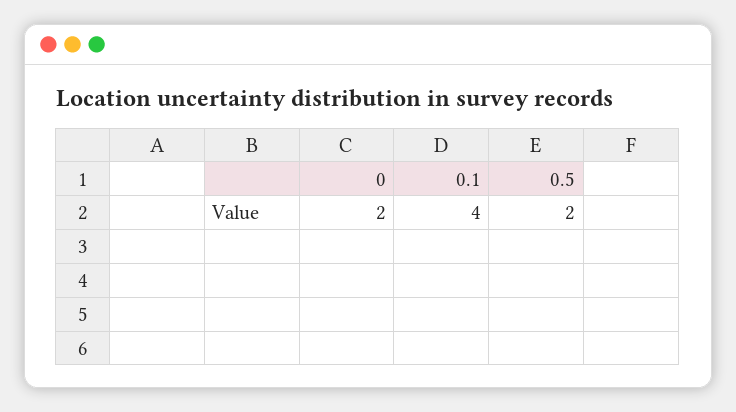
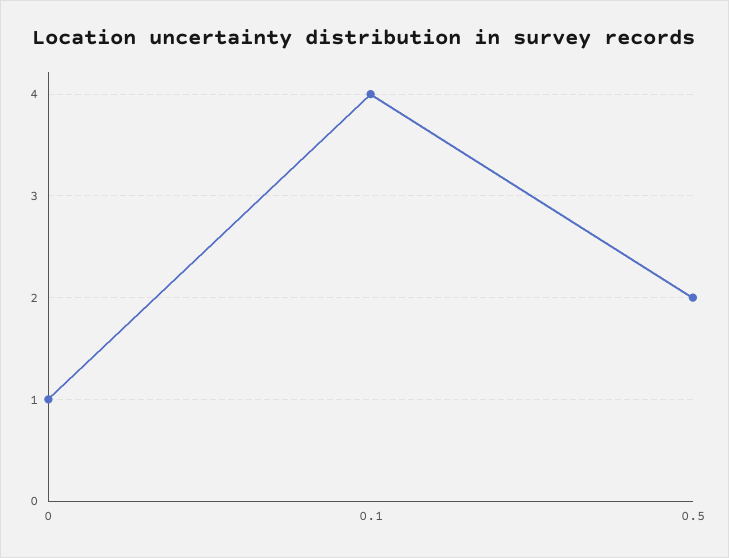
0: 2 -> 1

